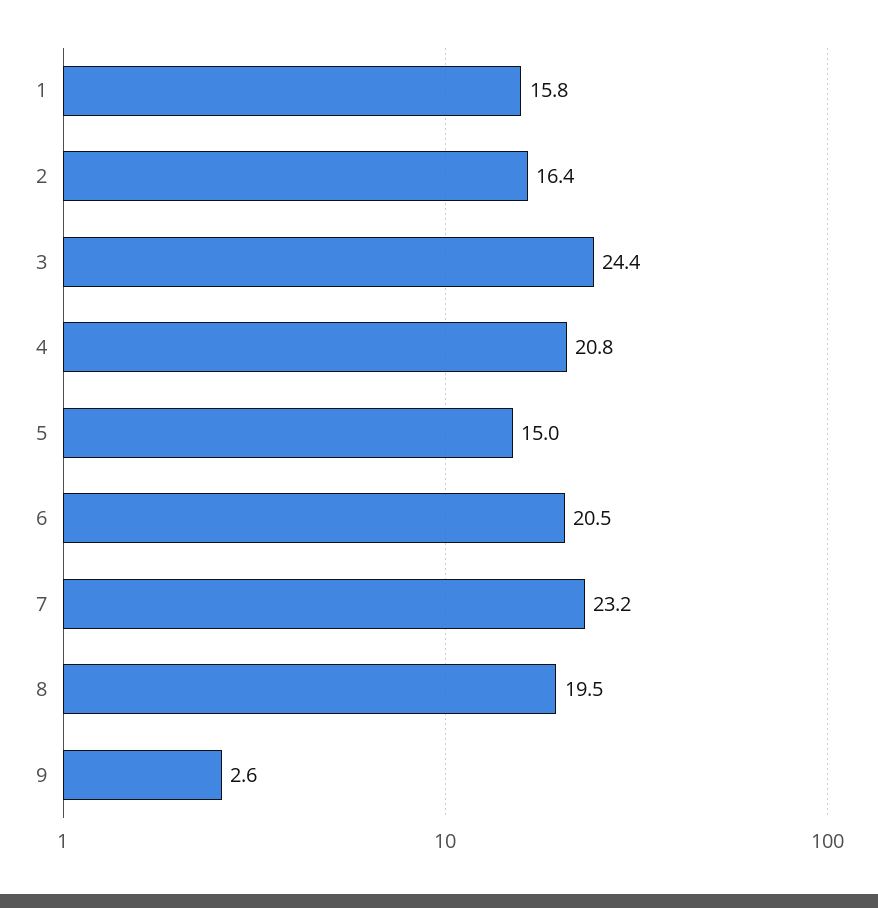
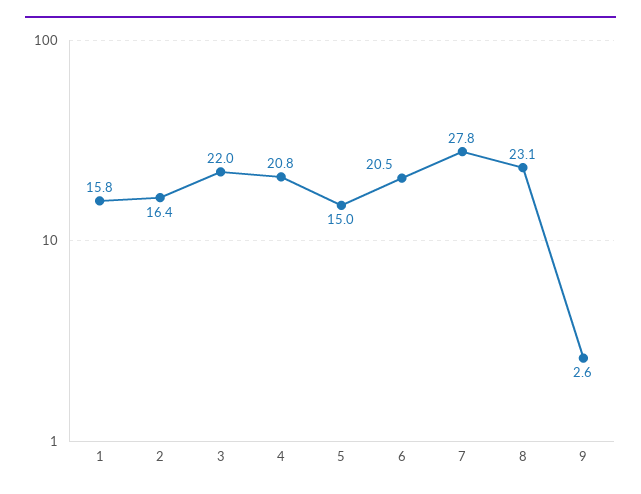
3: 24.4 -> 22
7: 23.2 -> 27.8
8: 19.5 -> 23.1

